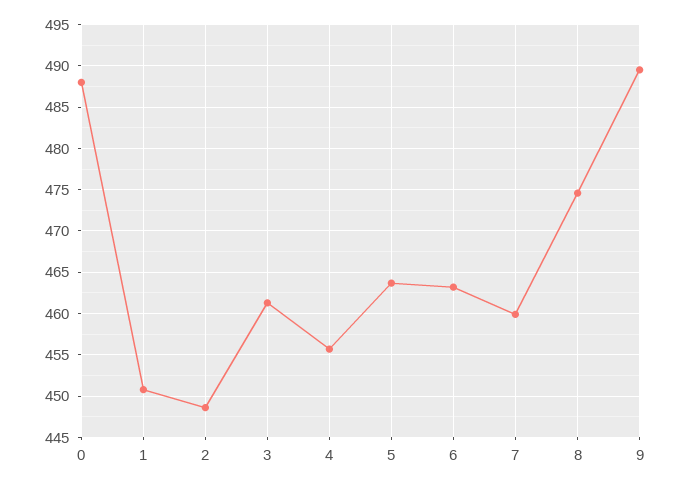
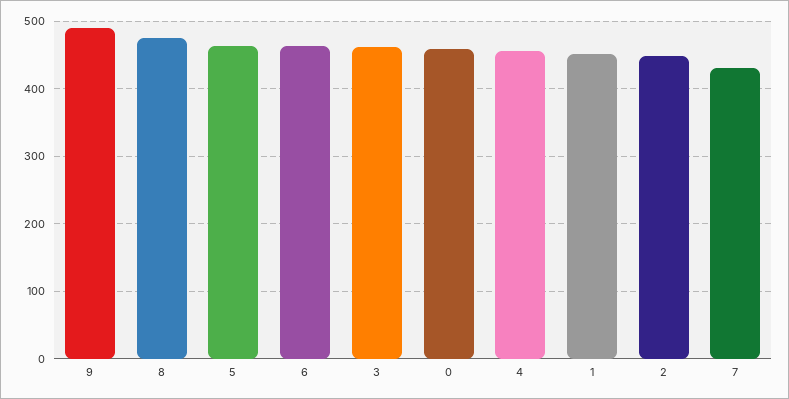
0: 488 -> 460
7: 460 -> 430

